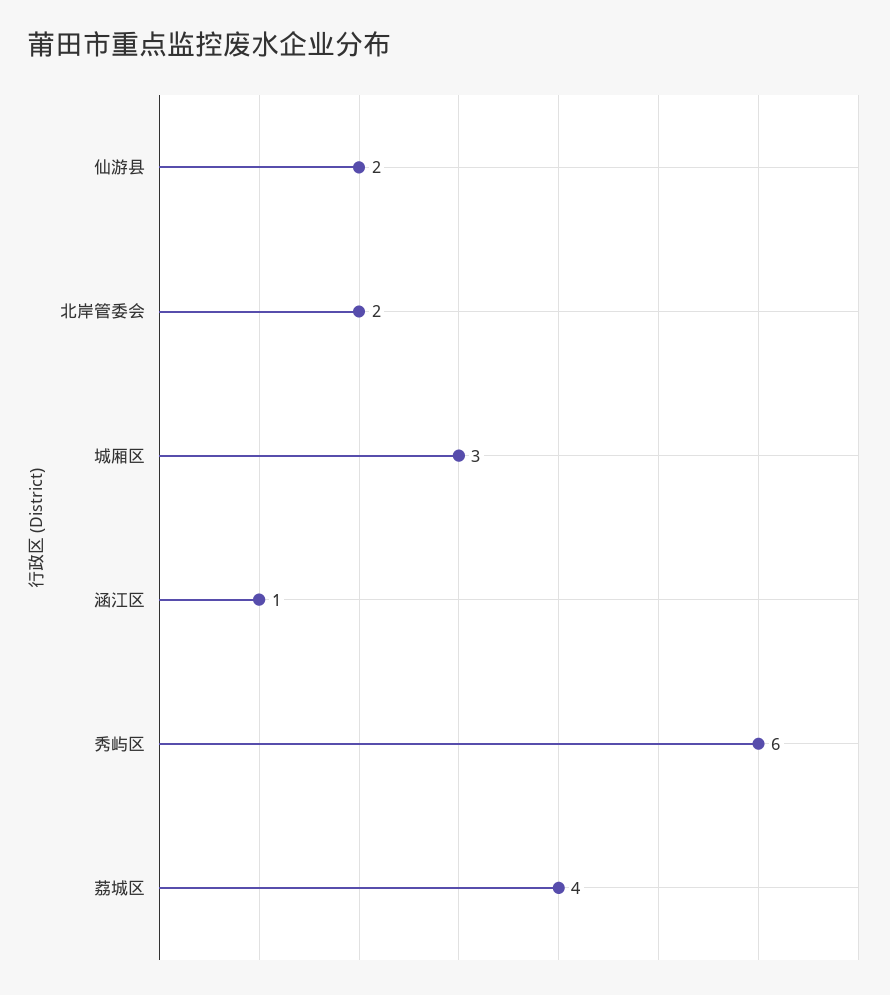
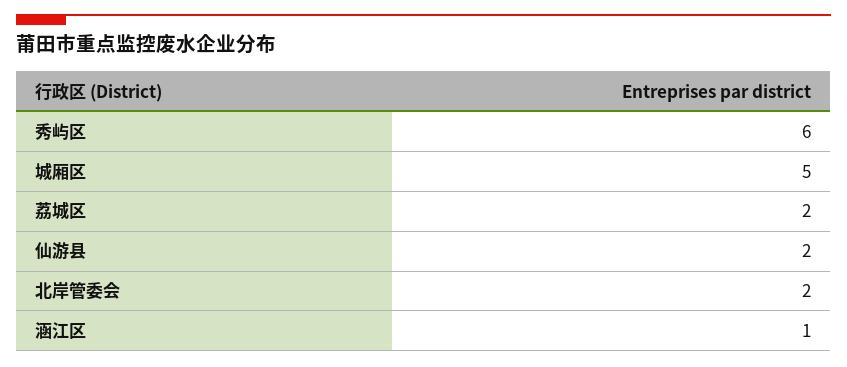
城厢区: 3 -> 5
荔城区: 4 -> 2

